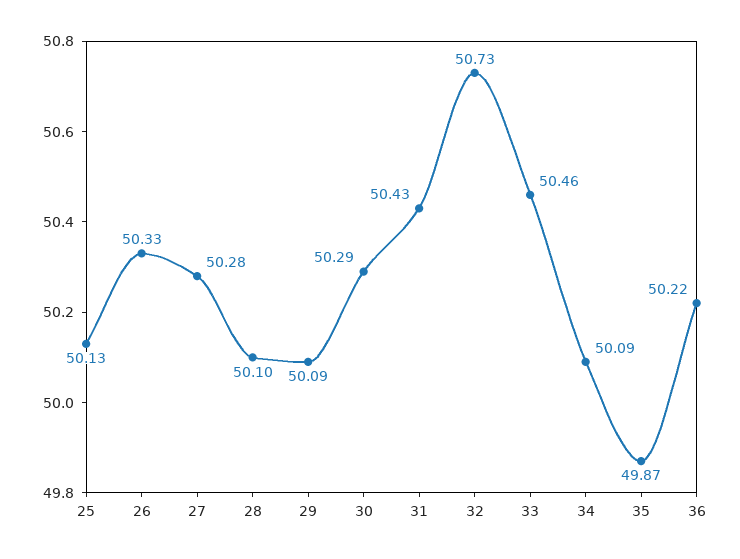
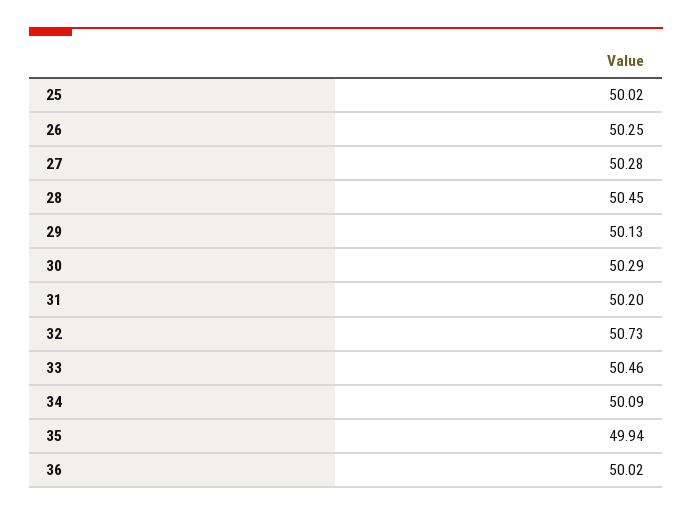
25: 50.13 -> 50.02
26: 50.33 -> 50.25
28: 50.1 -> 50.45
29: 50.09 -> 50.13
31: 50.43 -> 50.2
35: 49.87 -> 49.94
36: 50.22 -> 50.02

